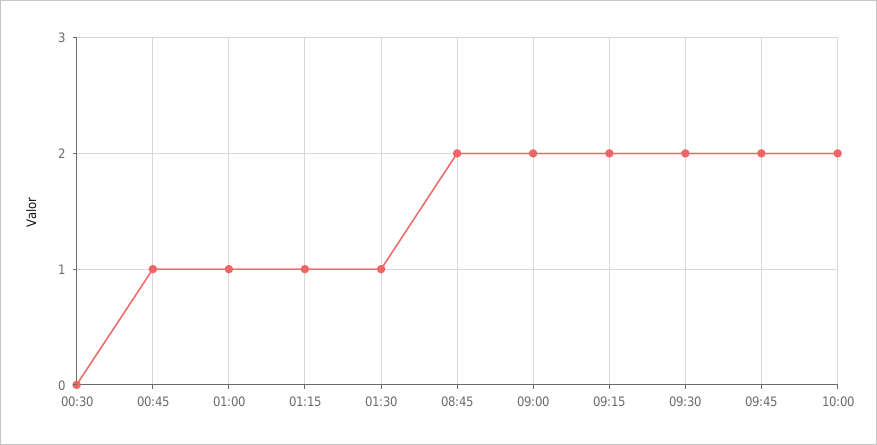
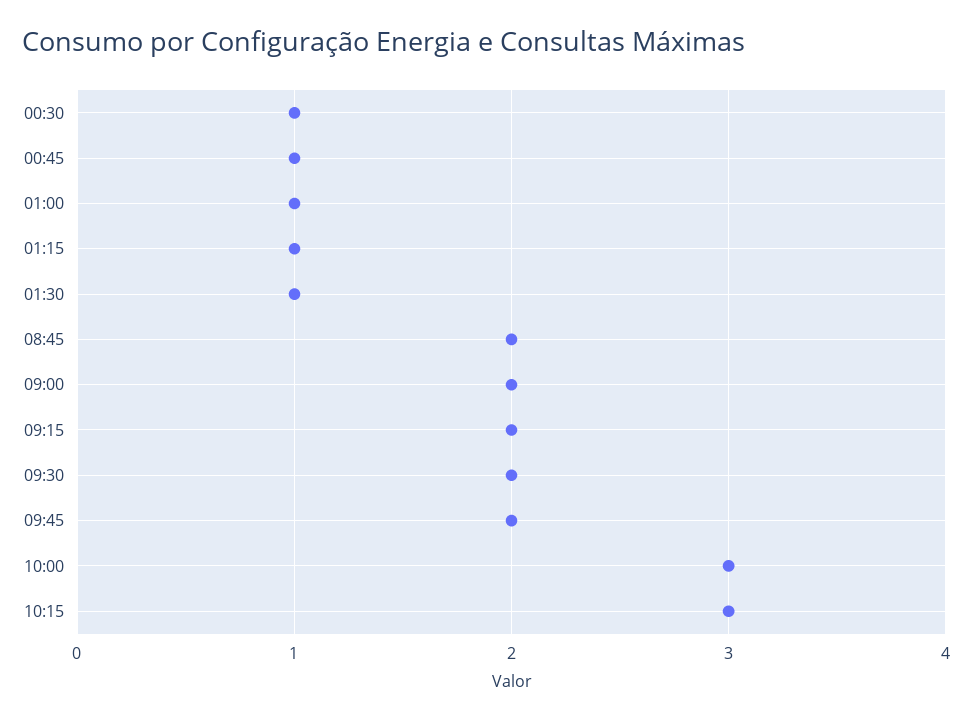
00:30: 0 -> 1
10:00: 2 -> 3
10:15: none -> 3

